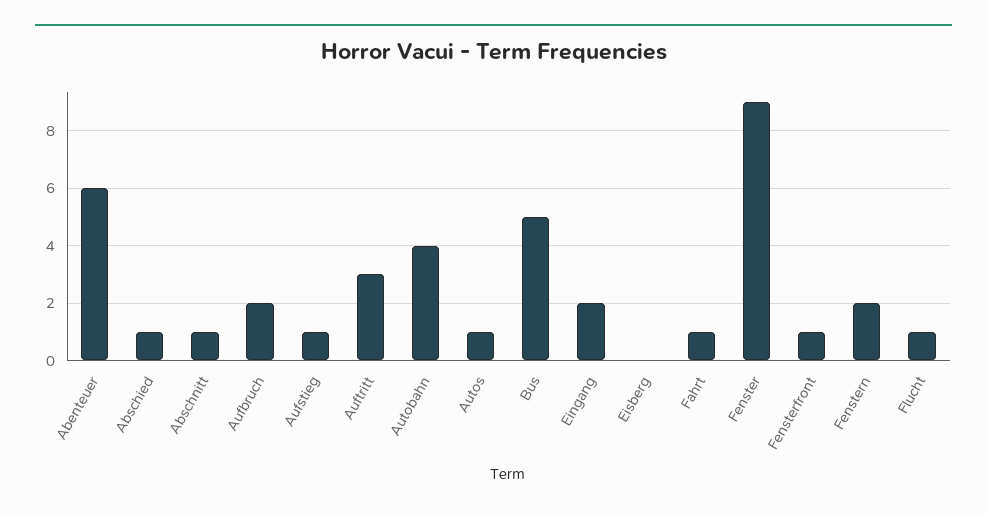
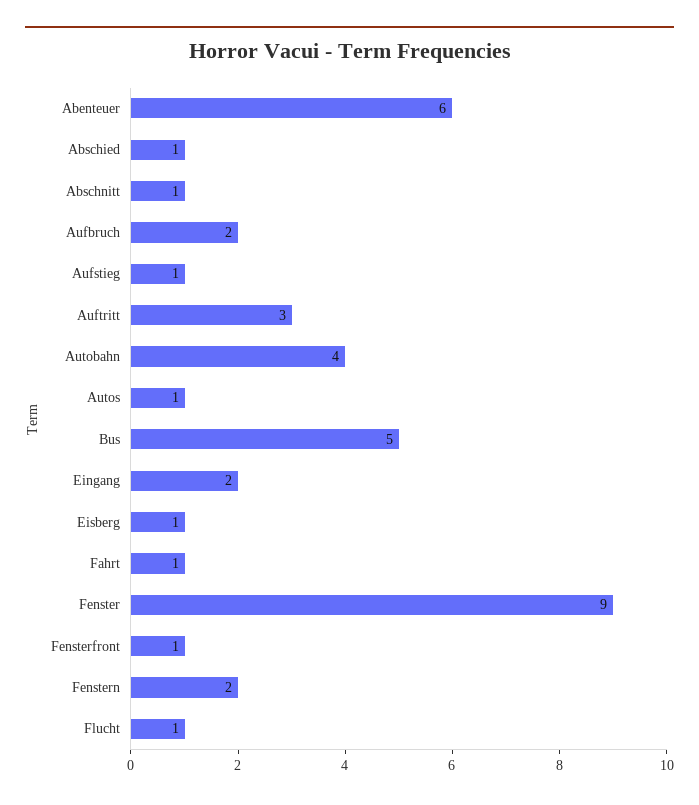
Eisberg: 0 -> 1

